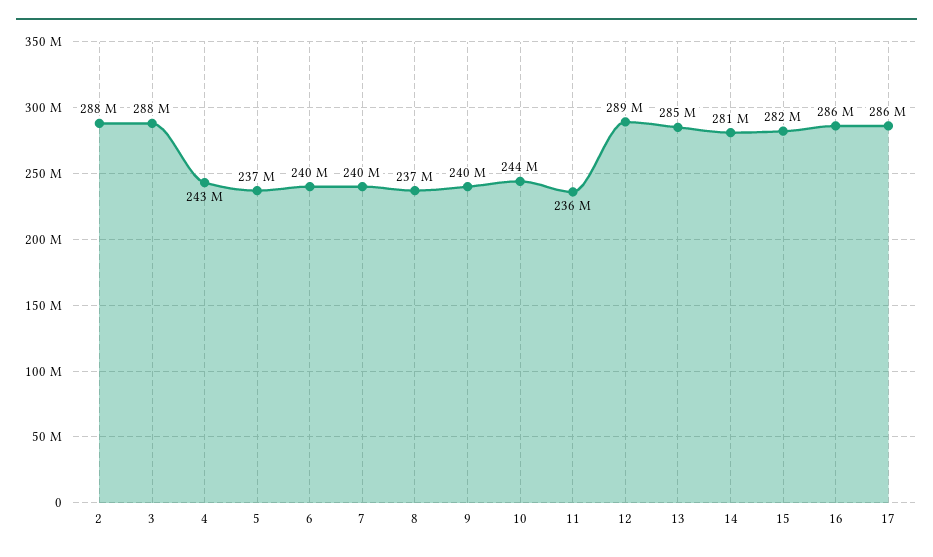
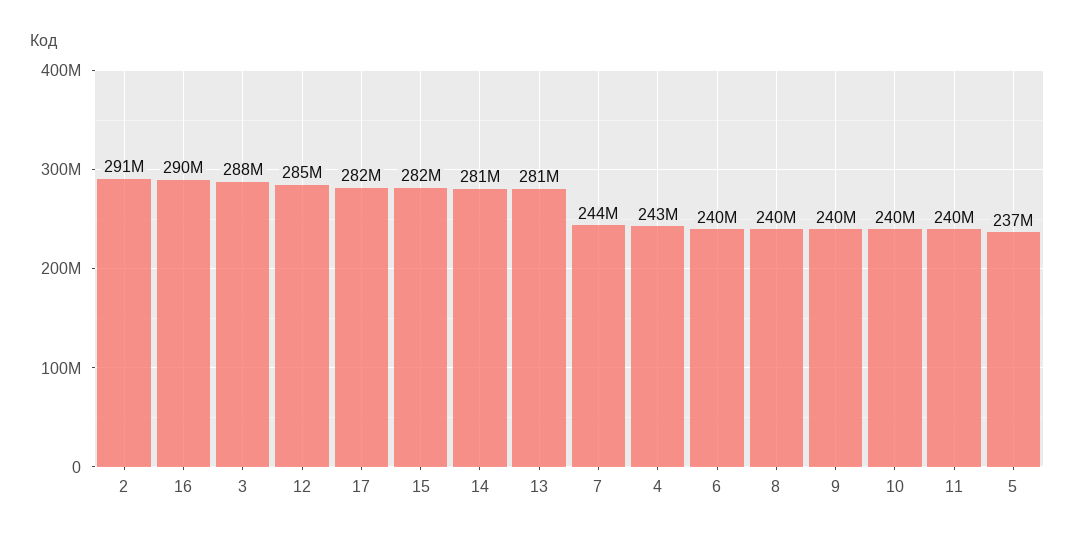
2: 288000000 -> 291000000
7: 240000000 -> 244000000
8: 237000000 -> 240000000
10: 244000000 -> 240000000
11: 236000000 -> 240000000
12: 289000000 -> 285000000
13: 285000000 -> 281000000
16: 286000000 -> 290000000
17: 286000000 -> 282000000

